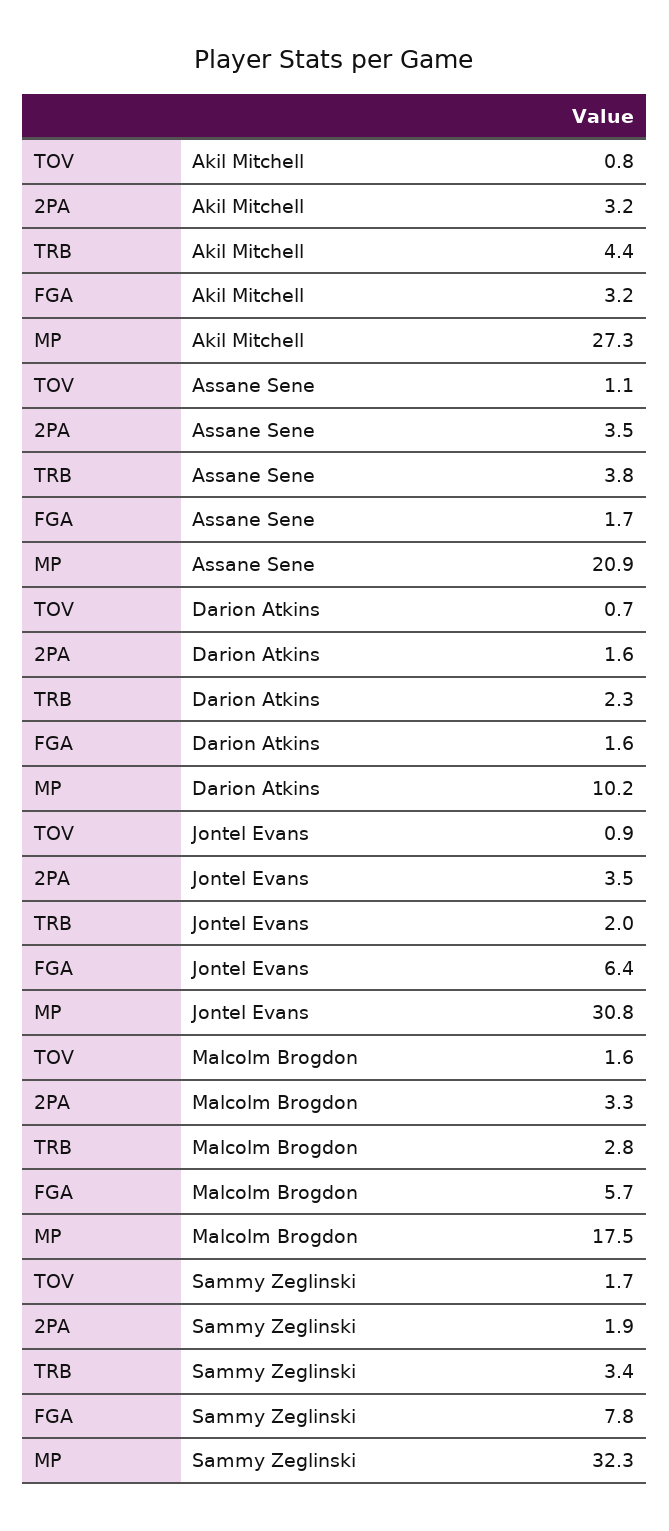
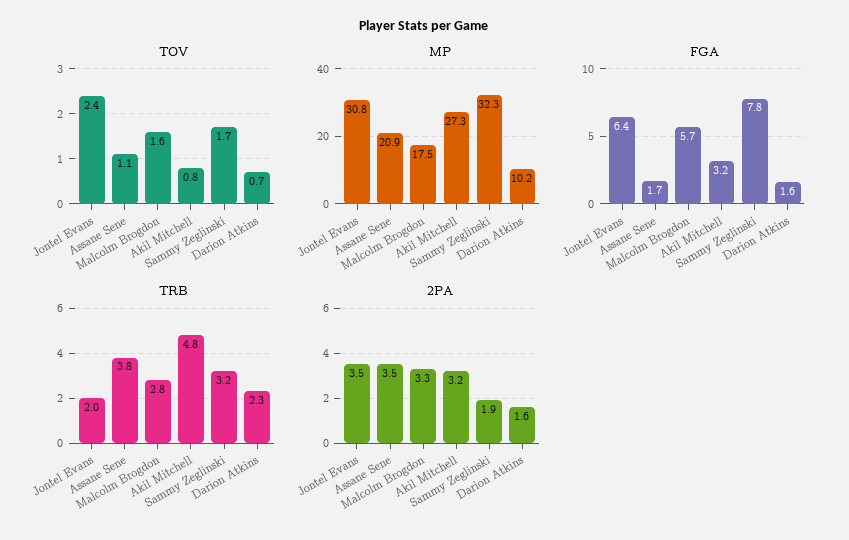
TRB, Akil Mitchell: 4.4 -> 4.8
TOV, Jontel Evans: 0.9 -> 2.4
TRB, Sammy Zeglinski: 3.4 -> 3.2

